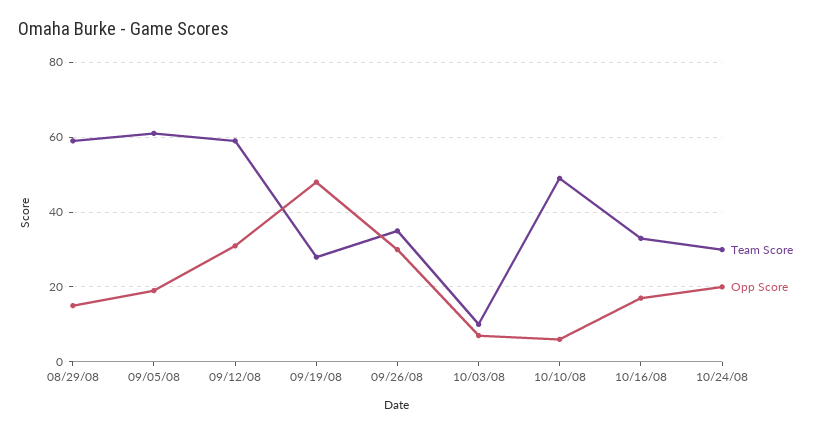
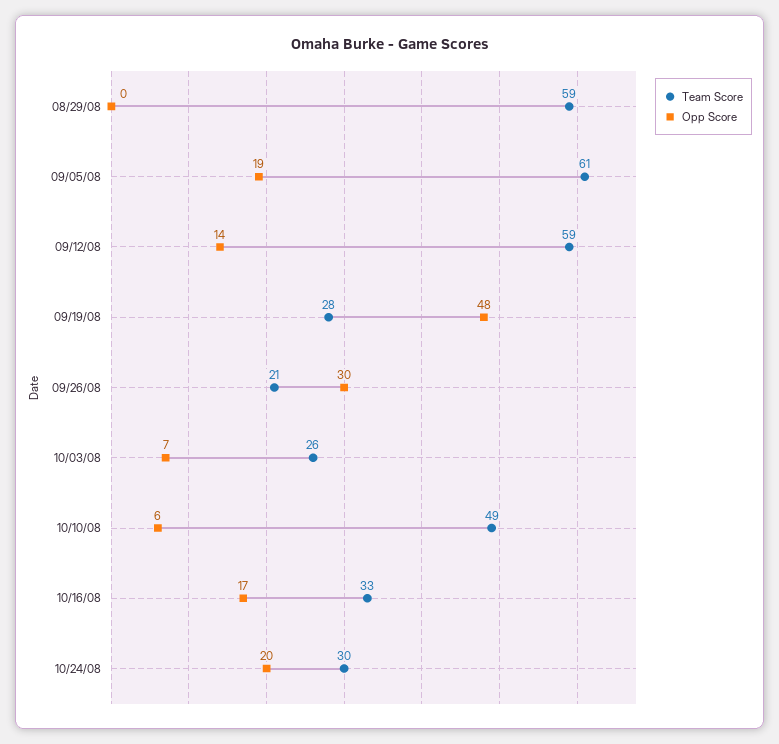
Opp Score, 08/29/08: 15 -> 0
Opp Score, 09/12/08: 30 -> 14
Team Score, 09/26/08: 35 -> 21
Team Score, 10/03/08: 10 -> 26

